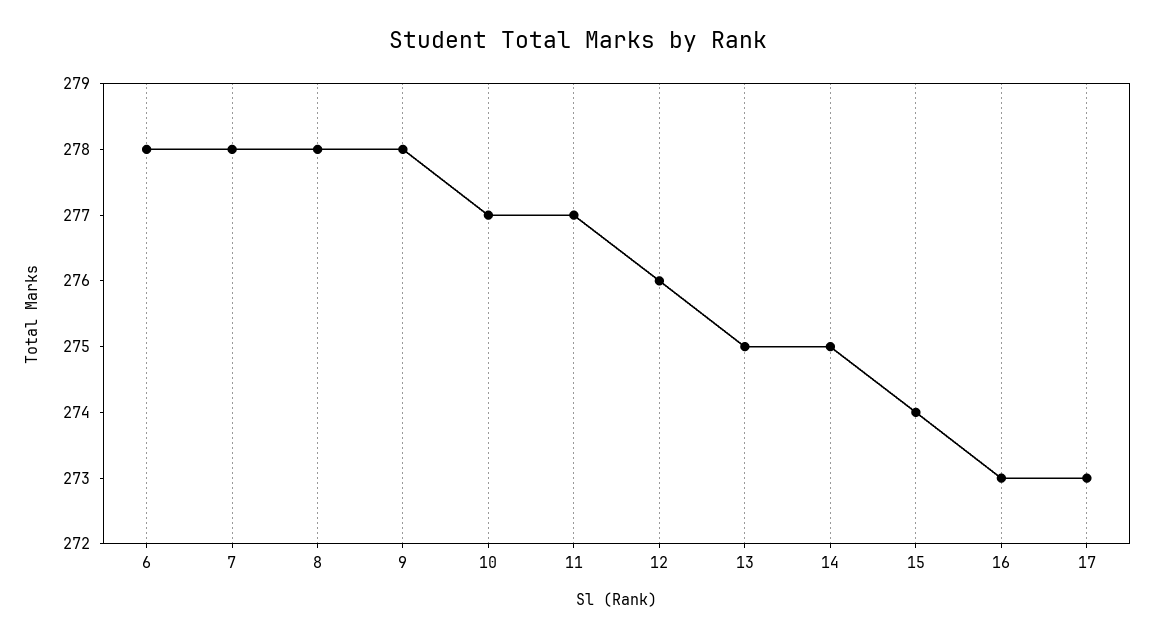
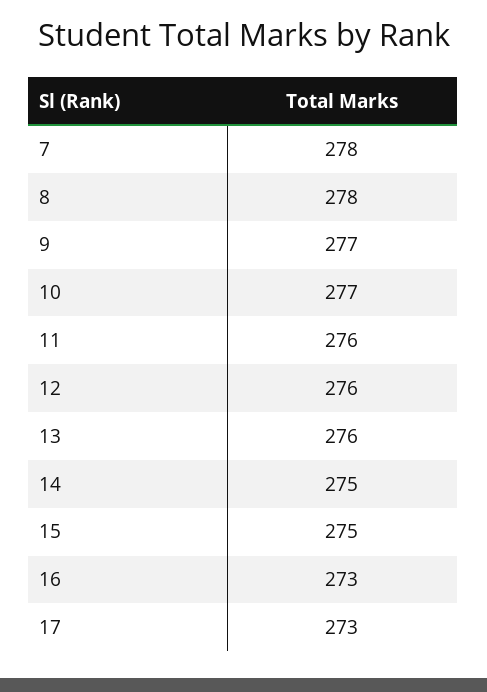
6: 278 -> none
9: 278 -> 277
11: 277 -> 276
13: 275 -> 276
15: 274 -> 275

